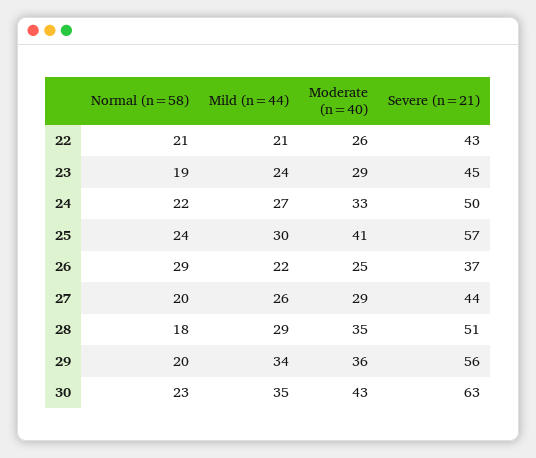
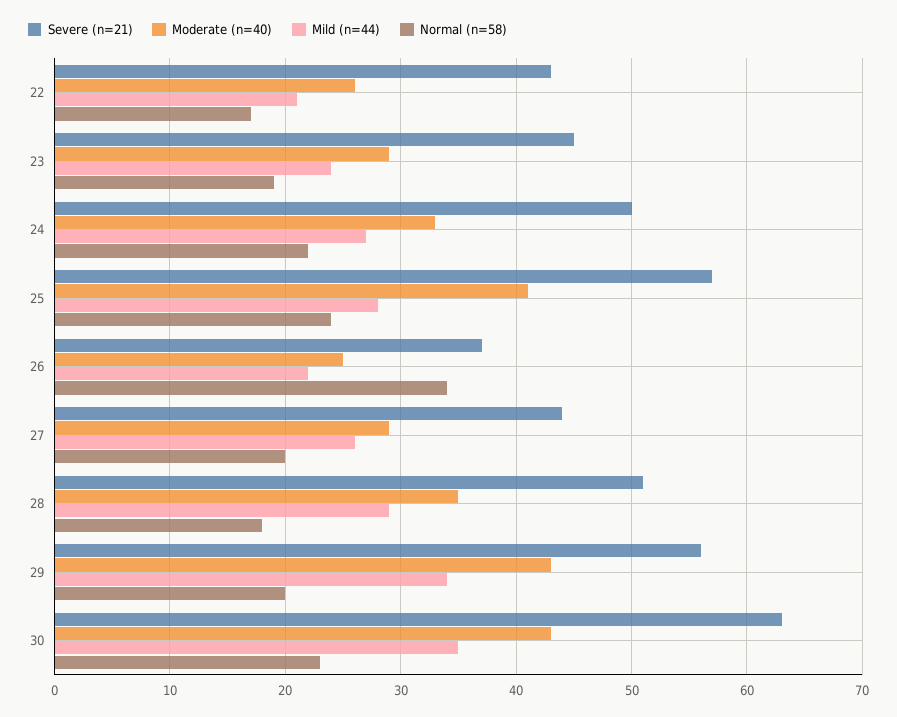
Normal (n=58), 22: 21 -> 17
Mild (n=44), 25: 30 -> 28
Normal (n=58), 26: 29 -> 34
Moderate (n=40), 29: 36 -> 43

